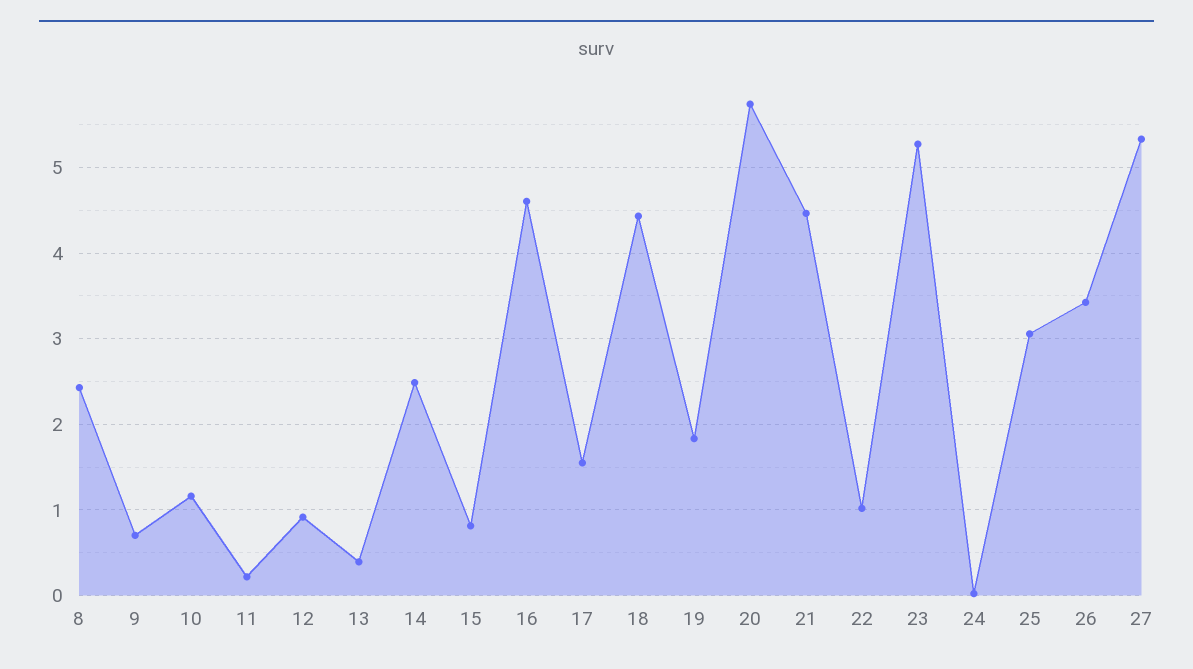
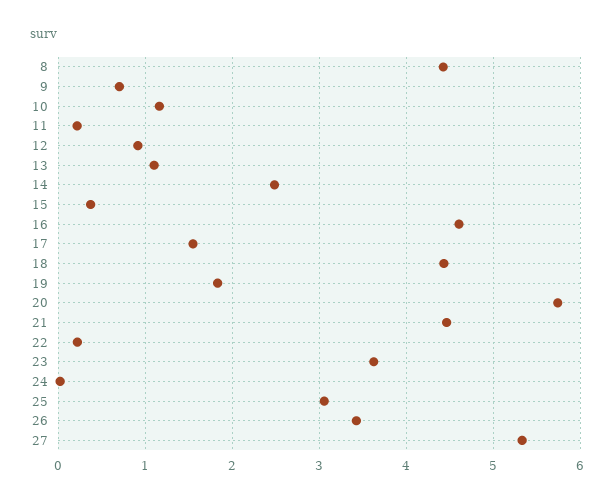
8: 2.4 -> 4.4
13: 0.4 -> 1.1
15: 0.8 -> 0.4
22: 1 -> 0.2
23: 5.3 -> 3.6

